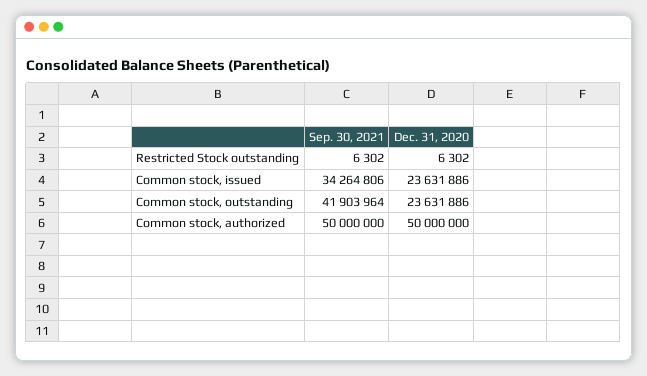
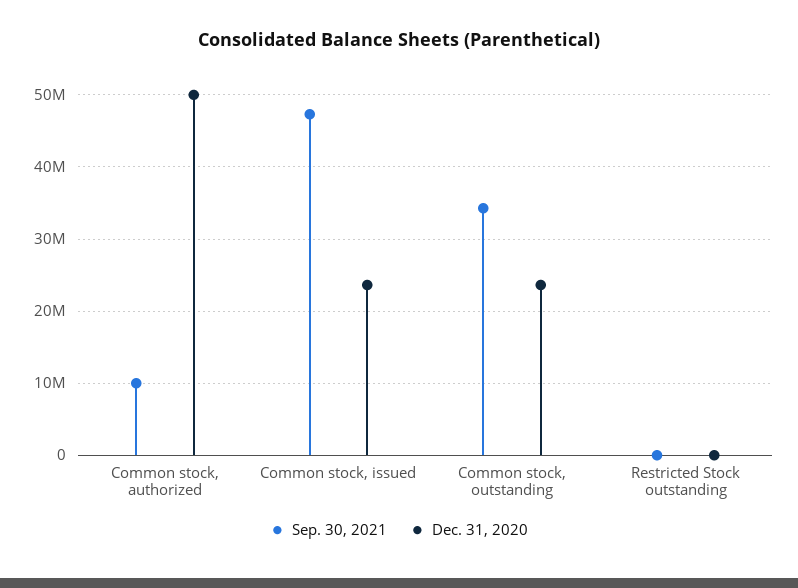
Sep. 30, 2021, Common stock, issued: 34264806 -> 47000000
Sep. 30, 2021, Common stock, outstanding: 41903964 -> 34000000
Sep. 30, 2021, Common stock, authorized: 50000000 -> 10000000

